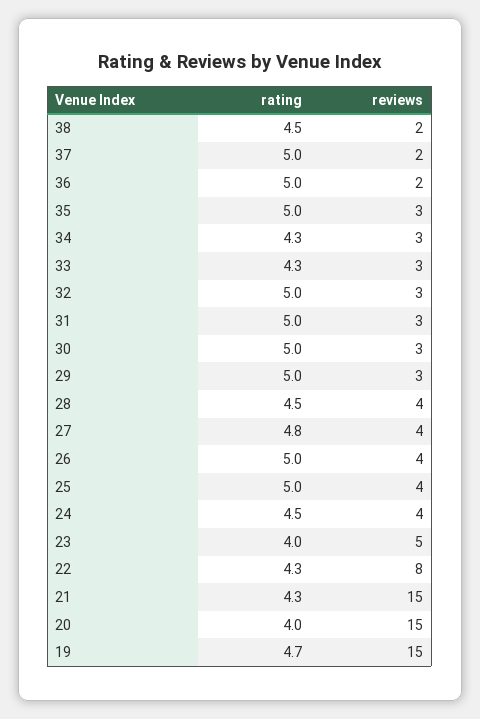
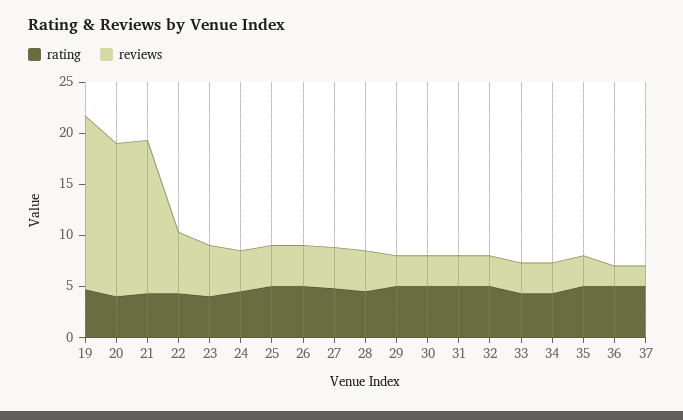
rating, 38: 4.5 -> none
reviews, 38: 2 -> none
reviews, 22: 8 -> 6
reviews, 19: 15 -> 17

